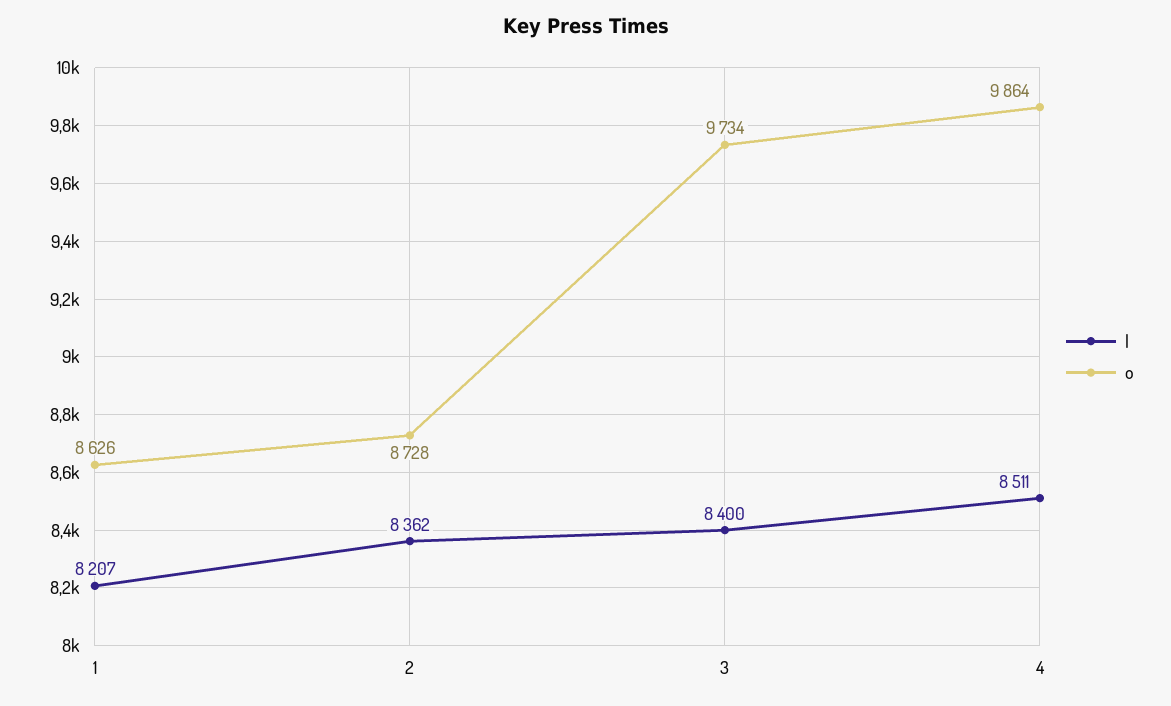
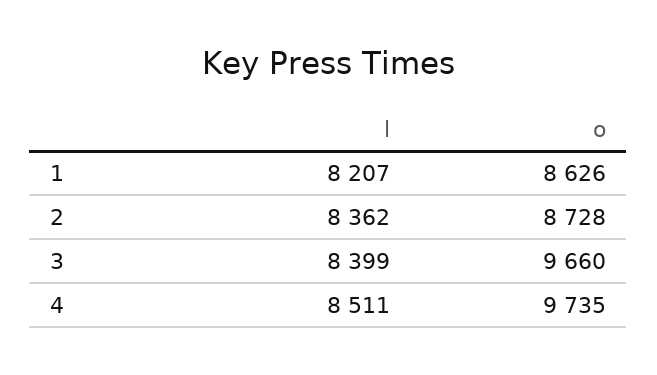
l, 3: 8400 -> 8399
o, 3: 9734 -> 9660
o, 4: 9864 -> 9735

